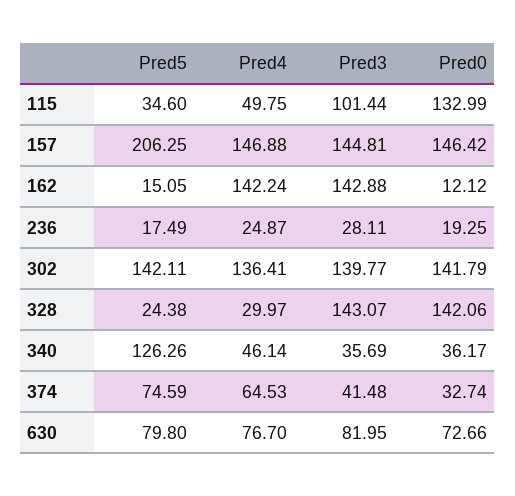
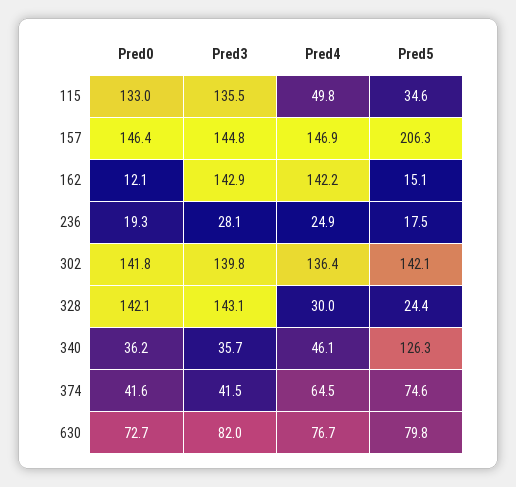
Pred3, 115: 101.44 -> 135.5
Pred0, 374: 32.74 -> 41.6

